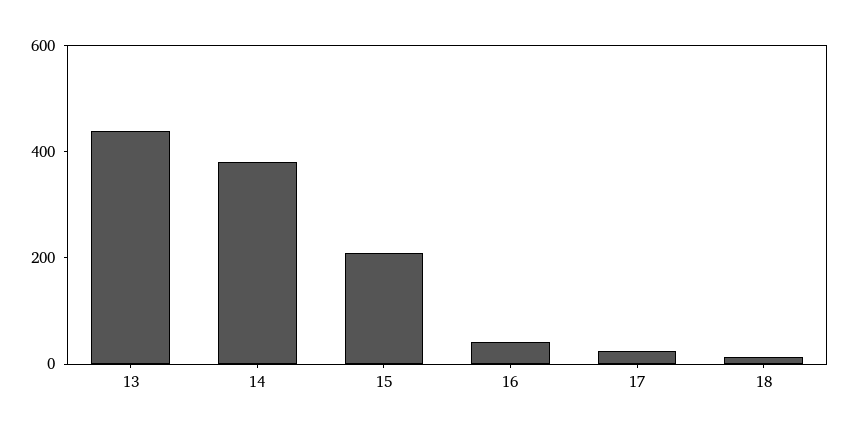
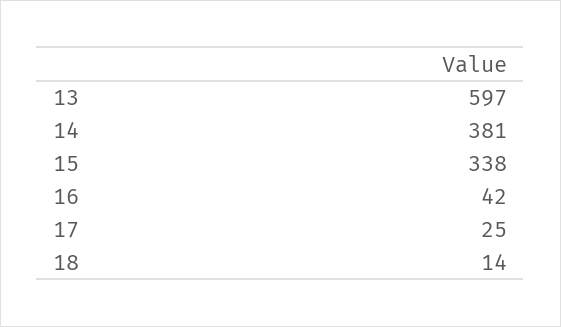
13: 450 -> 597
15: 200 -> 338

